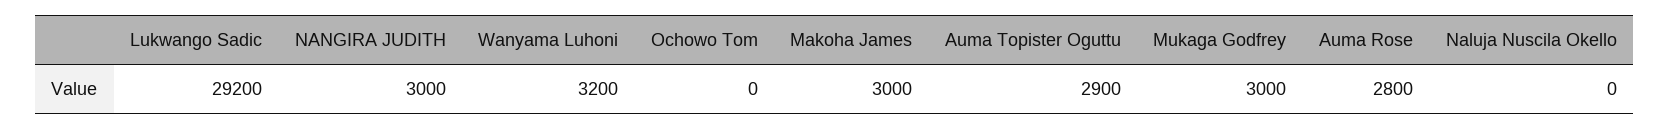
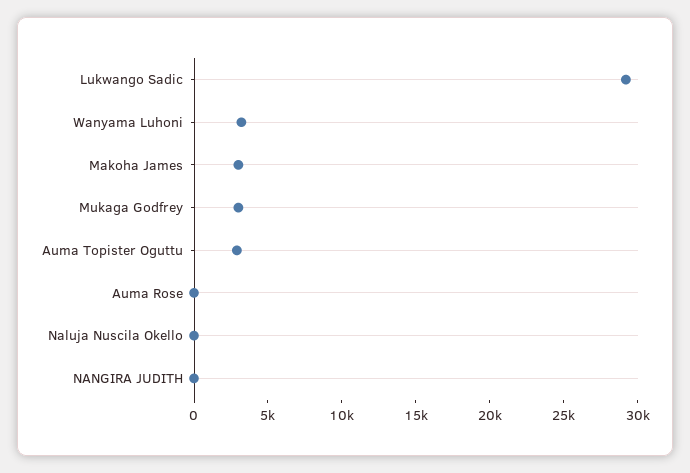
NANGIRA JUDITH: 3000 -> 0
Ochowo Tom: 0 -> none
Auma Rose: 2800 -> 0

